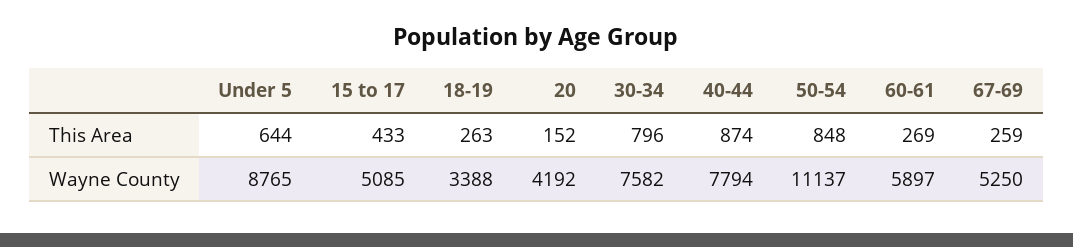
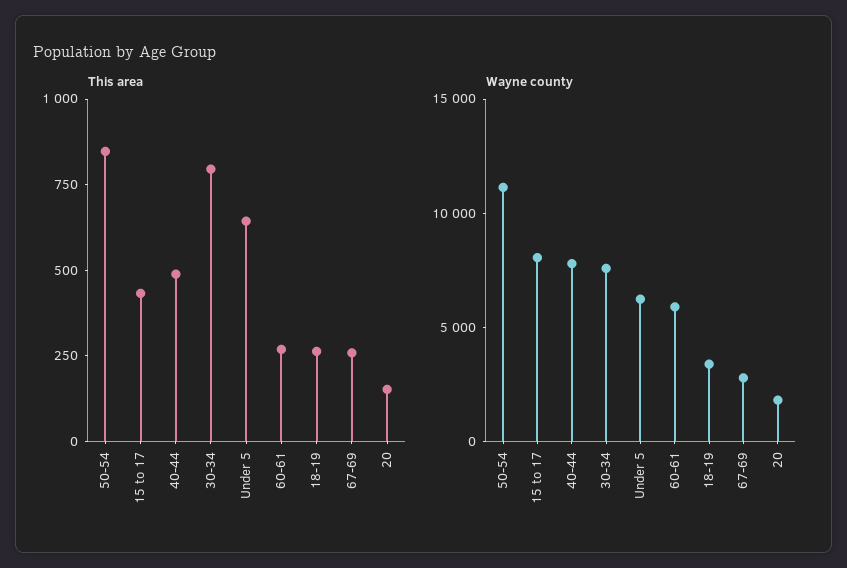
This Area, 40-44: 874 -> 500
Wayne County, Under 5: 8765 -> 6000
Wayne County, 15 to 17: 5085 -> 8000
Wayne County, 20: 4192 -> 2000
Wayne County, 67-69: 5250 -> 3000

